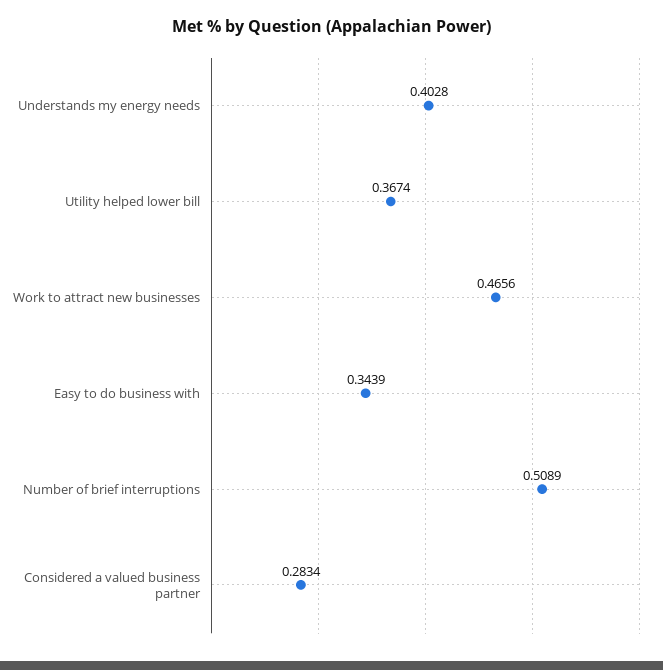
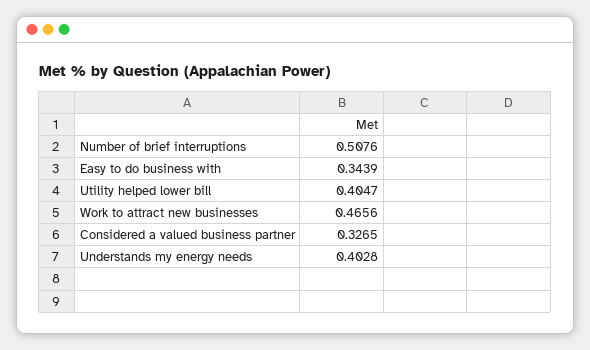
Utility helped lower bill: 0.3674 -> 0.4047
Number of brief interruptions: 0.5089 -> 0.5076
Considered a valued business partner: 0.2834 -> 0.3265

